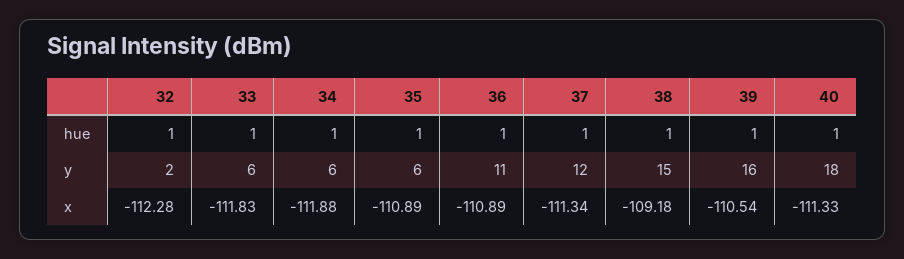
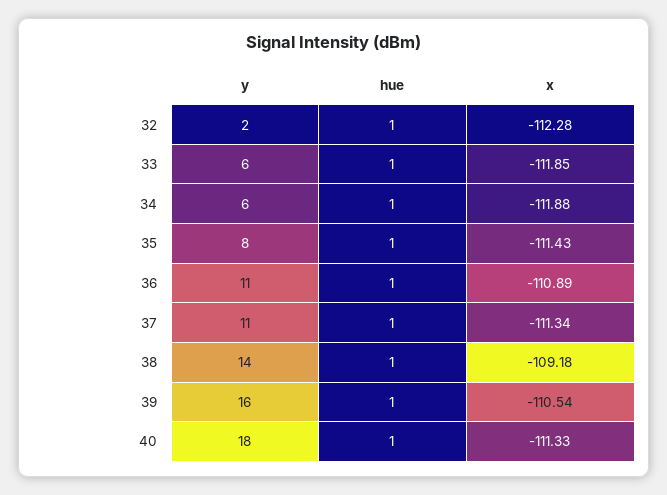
35, y: 6 -> 8
37, y: 12 -> 11
38, y: 15 -> 14
33, x: -111.83 -> -111.85
35, x: -110.89 -> -111.43

